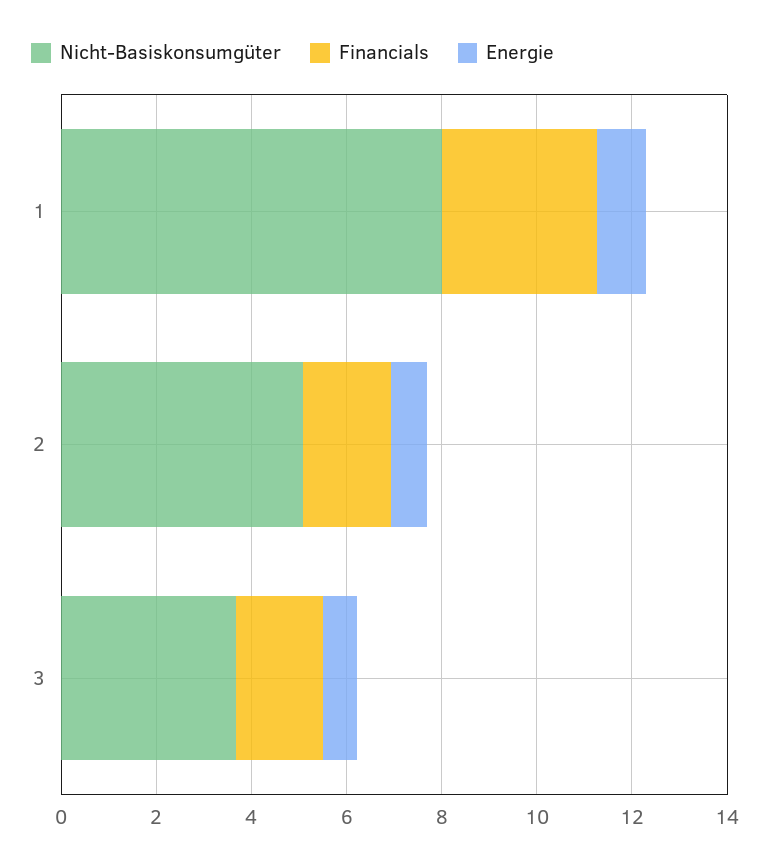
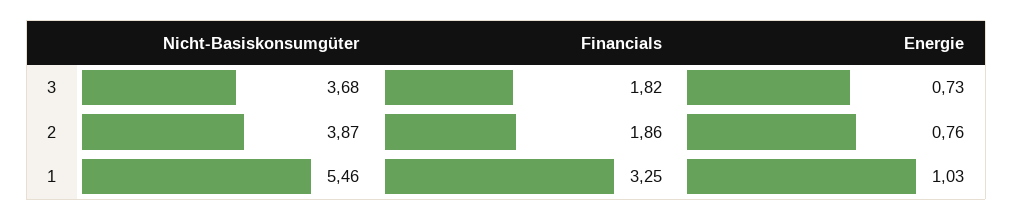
Nicht-Basiskonsumgüter, 1: 8 -> 5.46
Nicht-Basiskonsumgüter, 2: 5 -> 3.87

